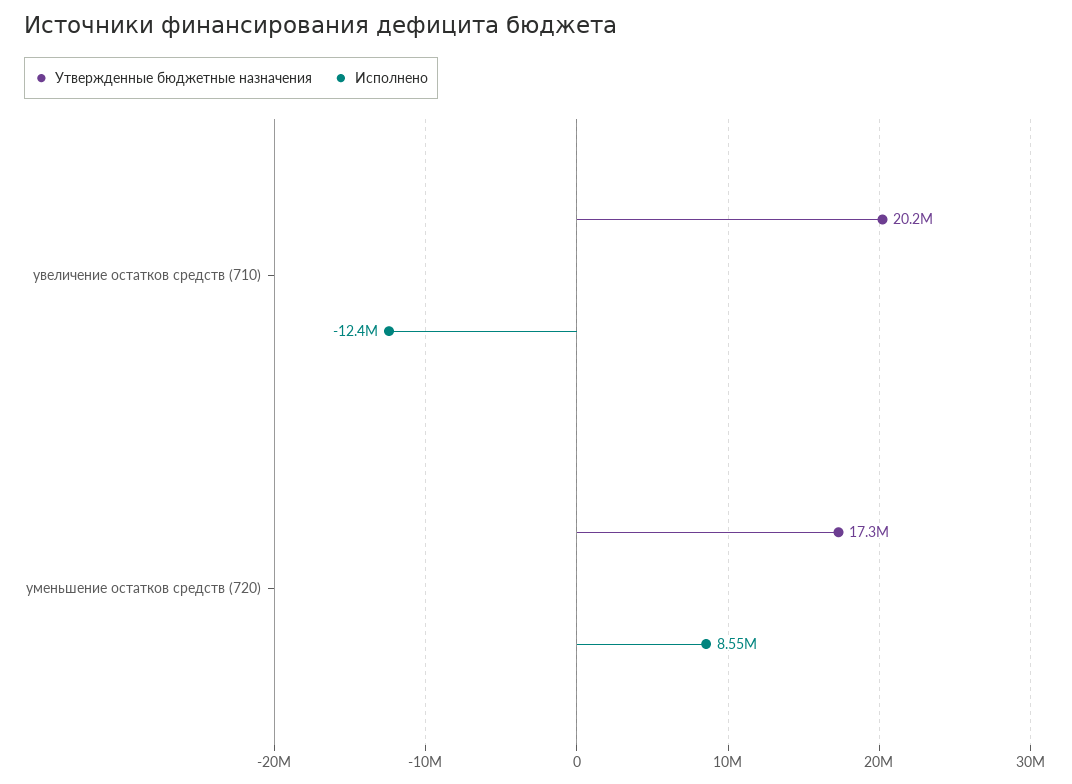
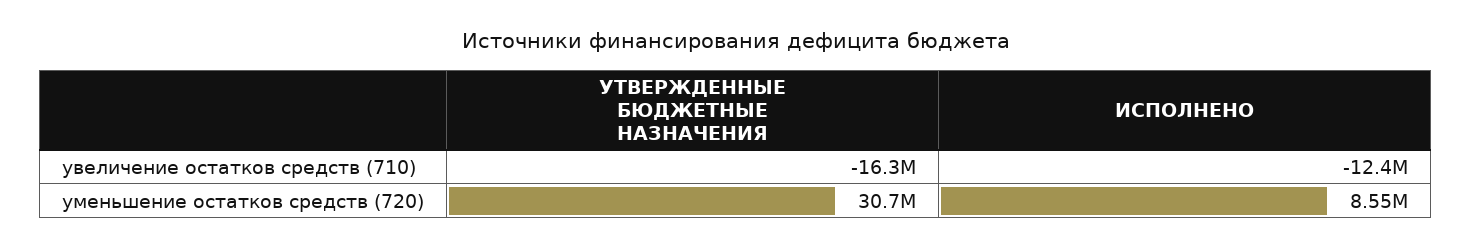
Утвержденные бюджетные назначения, увеличение остатков средств (710): 20200000 -> -16300000
Утвержденные бюджетные назначения, уменьшение остатков средств (720): 17300000 -> 30700000

